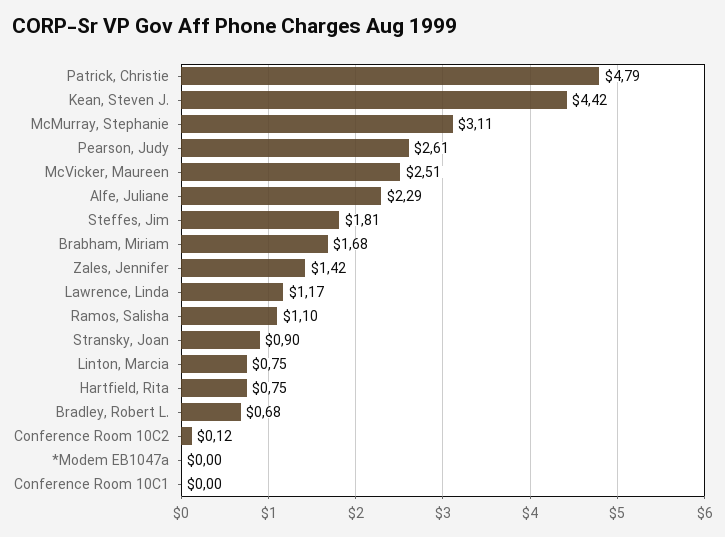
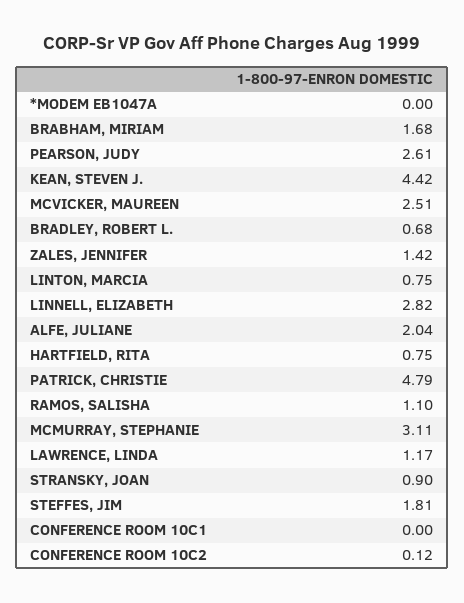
Alfe, Juliane: 2.29 -> 2.04
LINNELL, ELIZABETH: none -> 2.82

